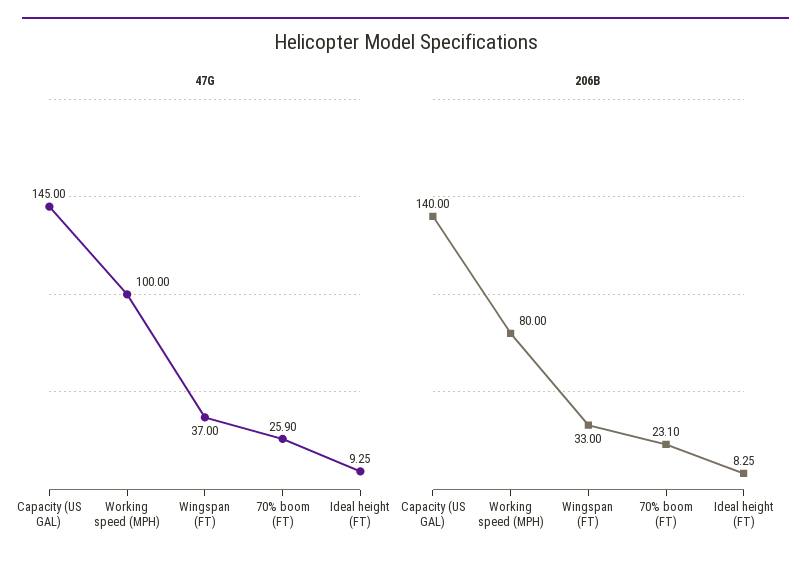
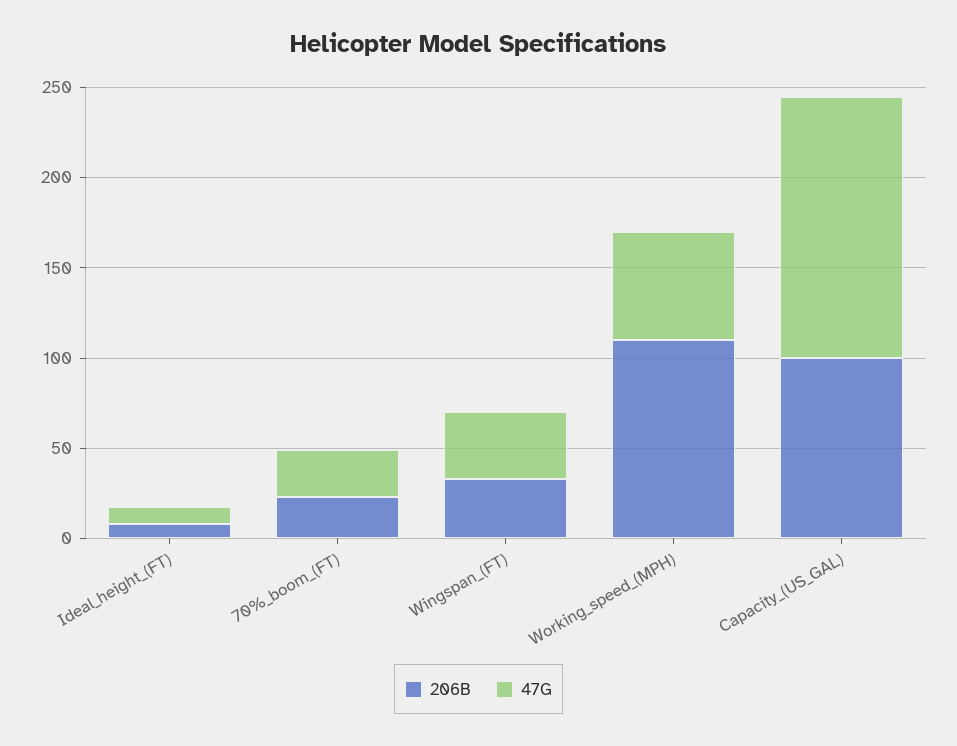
47G, Working speed (MPH): 100 -> 60
206B, Capacity (US GAL): 140 -> 100
206B, Working speed (MPH): 80 -> 110

